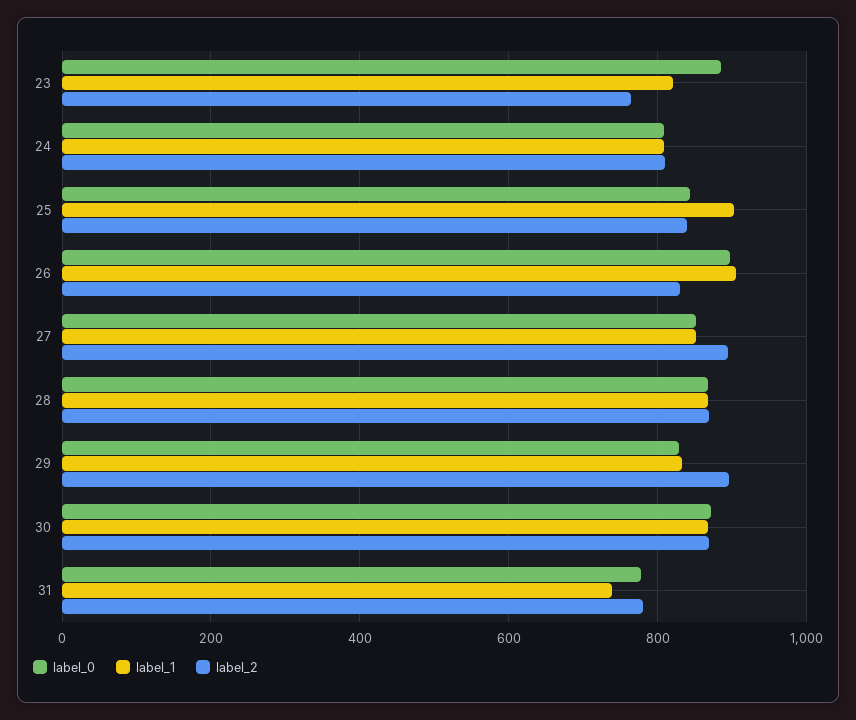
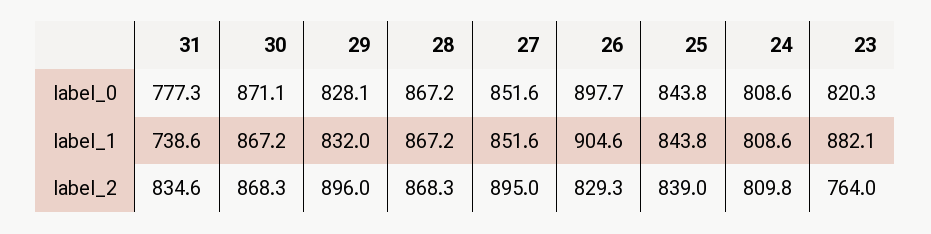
label_0, 23: 880 -> 820.3
label_1, 23: 820 -> 882.1
label_1, 25: 900 -> 843.8
label_2, 31: 780 -> 834.6

